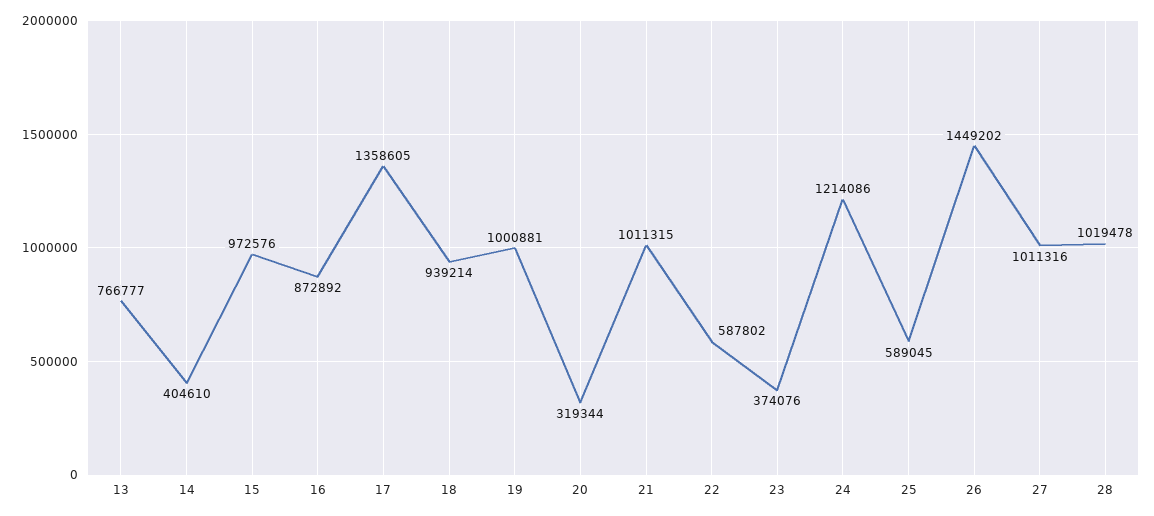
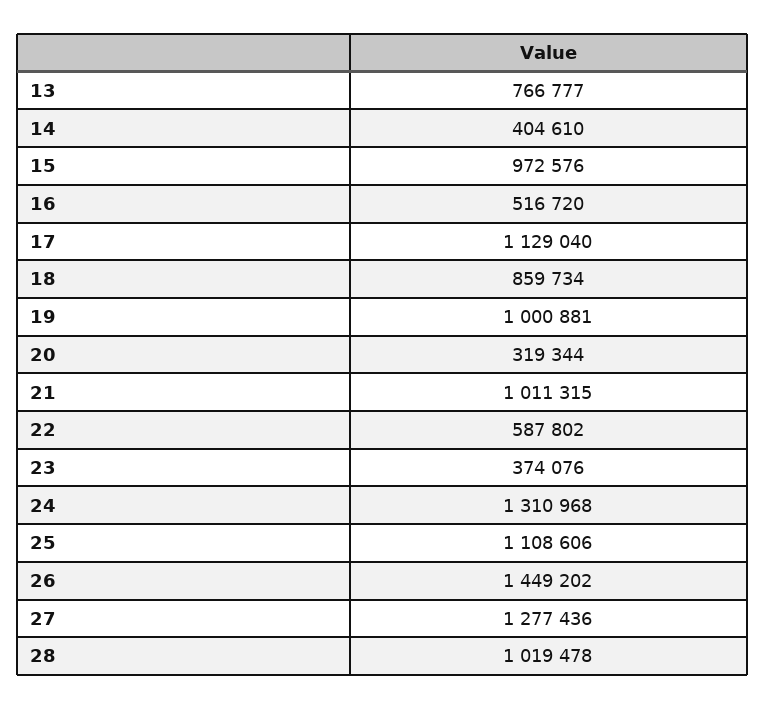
16: 872892 -> 516720
17: 1358605 -> 1129040
18: 939214 -> 859734
24: 1214086 -> 1310968
25: 589045 -> 1108606
27: 1011316 -> 1277436

